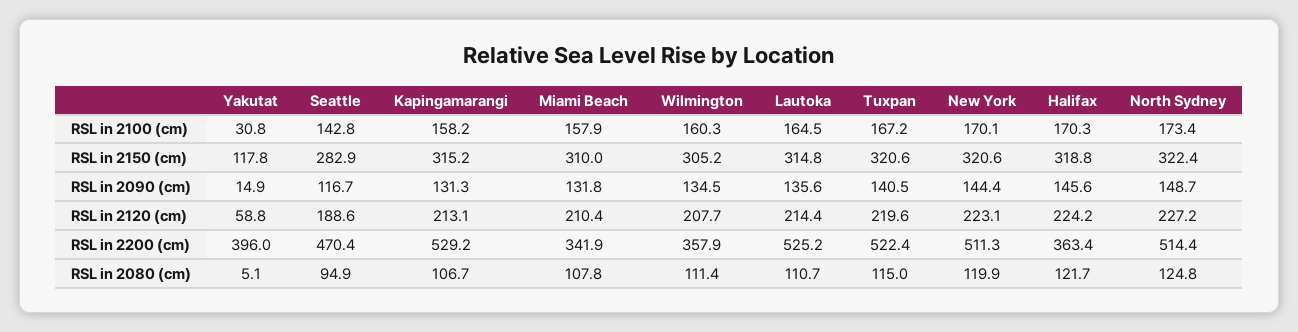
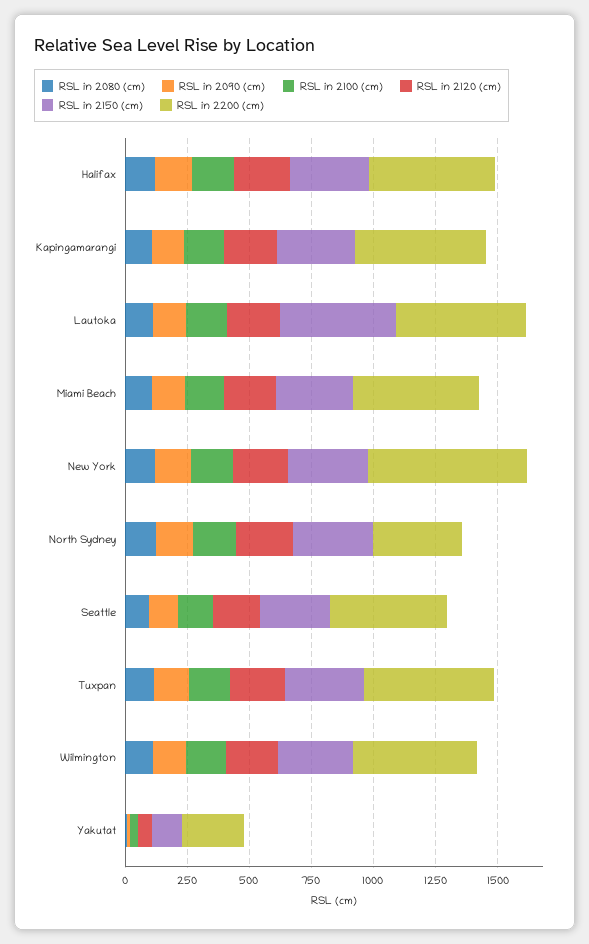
RSL in 2150 (cm), Lautoka: 314.8 -> 450
RSL in 2200 (cm), Yakutat: 396 -> 250
RSL in 2200 (cm), Miami Beach: 341.9 -> 500
RSL in 2200 (cm), Wilmington: 357.9 -> 500
RSL in 2200 (cm), New York: 511.3 -> 650
RSL in 2200 (cm), Halifax: 363.4 -> 500
RSL in 2200 (cm), North Sydney: 514.4 -> 350

